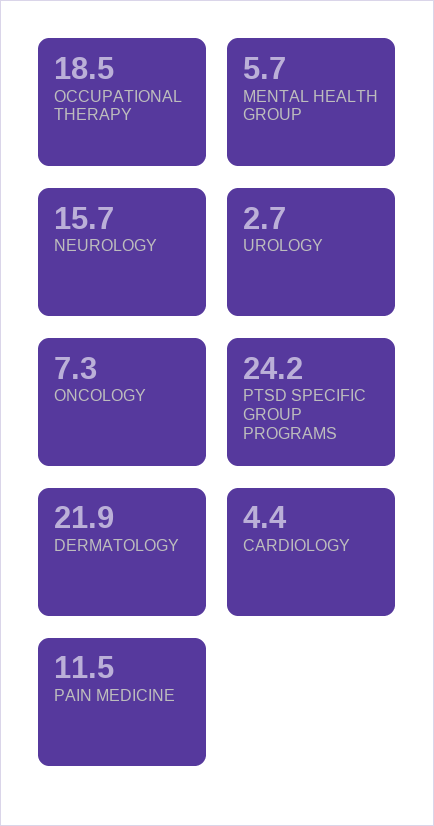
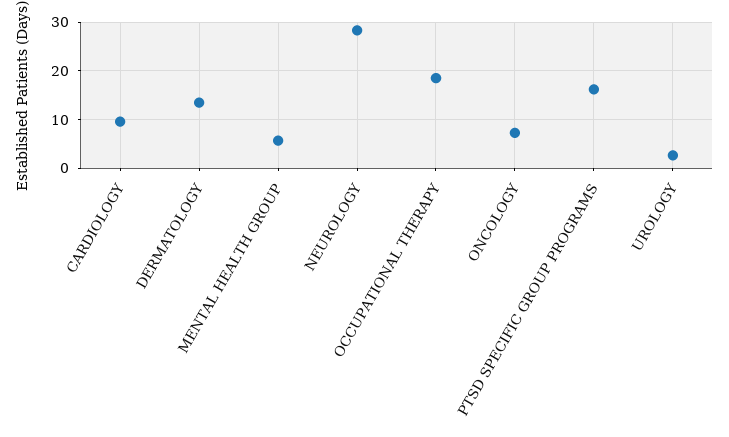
NEUROLOGY: 15.7 -> 28
PTSD SPECIFIC GROUP PROGRAMS: 24.2 -> 16
DERMATOLOGY: 21.9 -> 14
CARDIOLOGY: 4.4 -> 10
PAIN MEDICINE: 11.5 -> none

